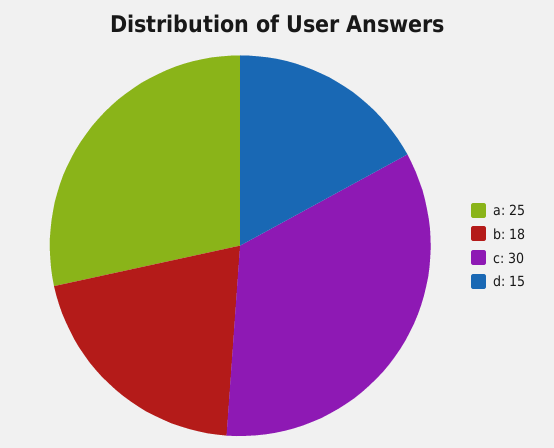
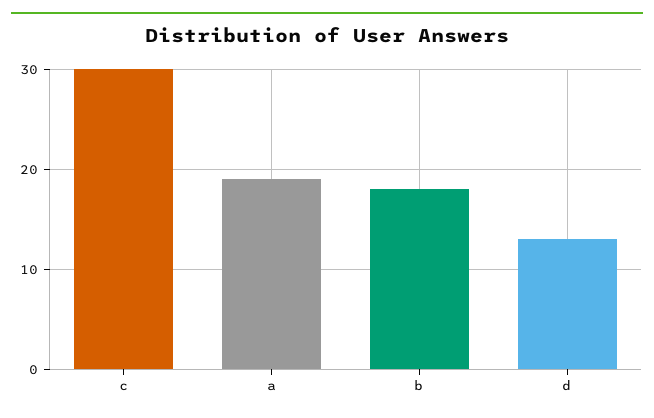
a: 25 -> 19
d: 15 -> 13

